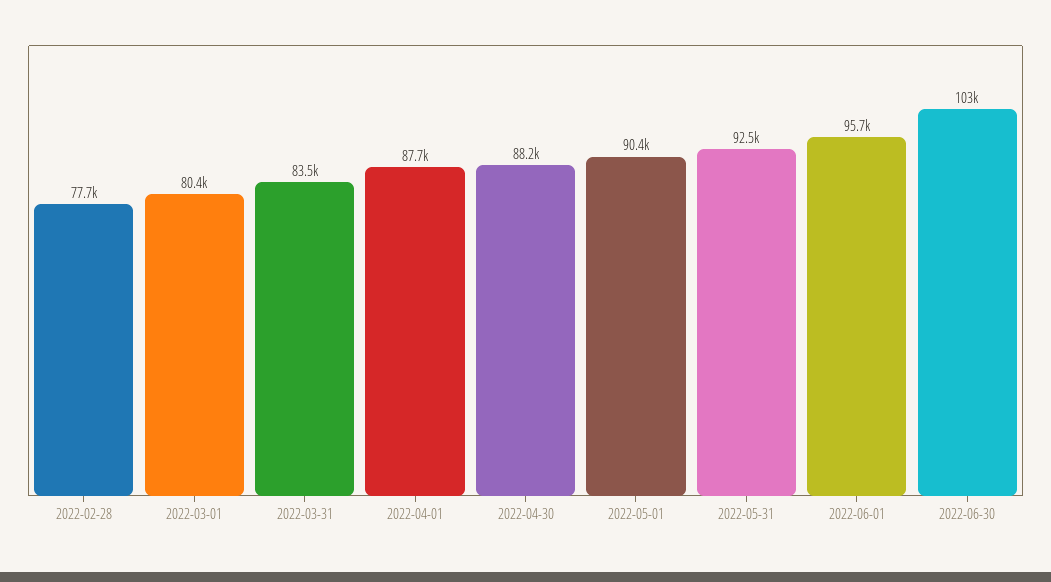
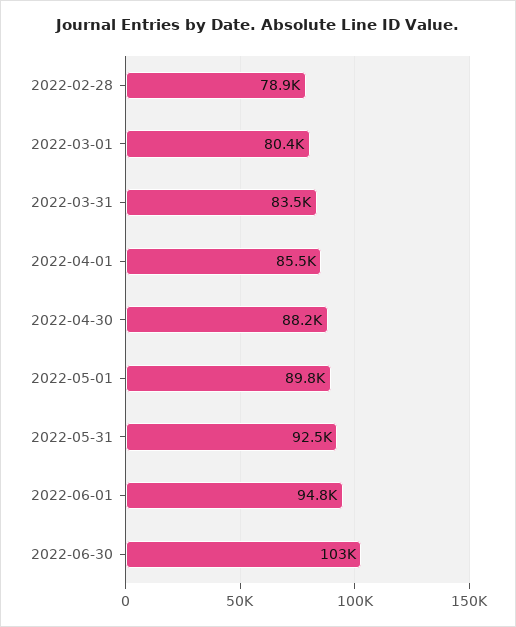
2022-02-28: 77700 -> 78900
2022-04-01: 87700 -> 85500
2022-05-01: 90400 -> 89800
2022-06-01: 95700 -> 94800

